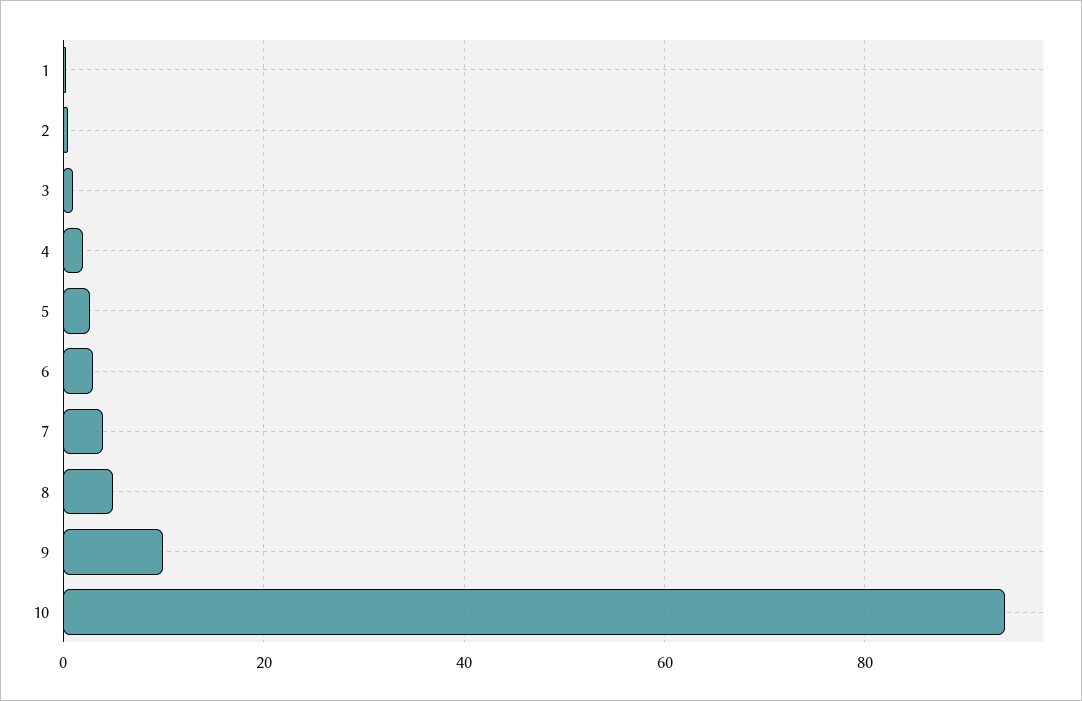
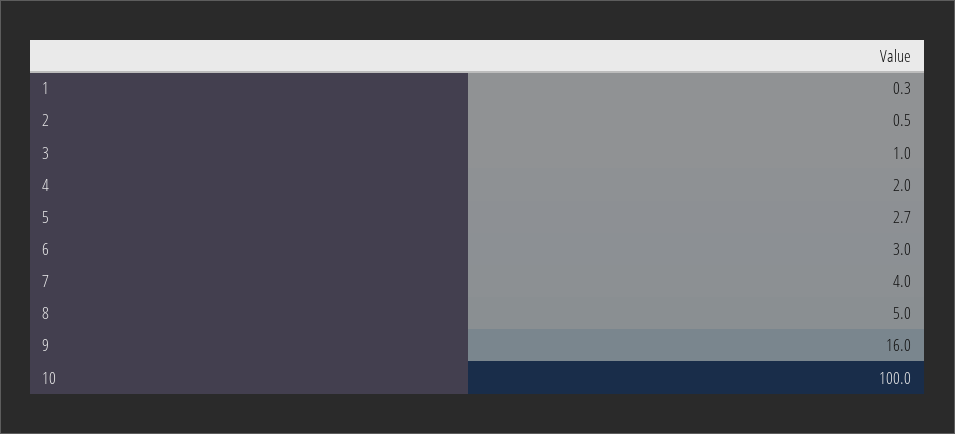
9: 10 -> 16
10: 94 -> 100

